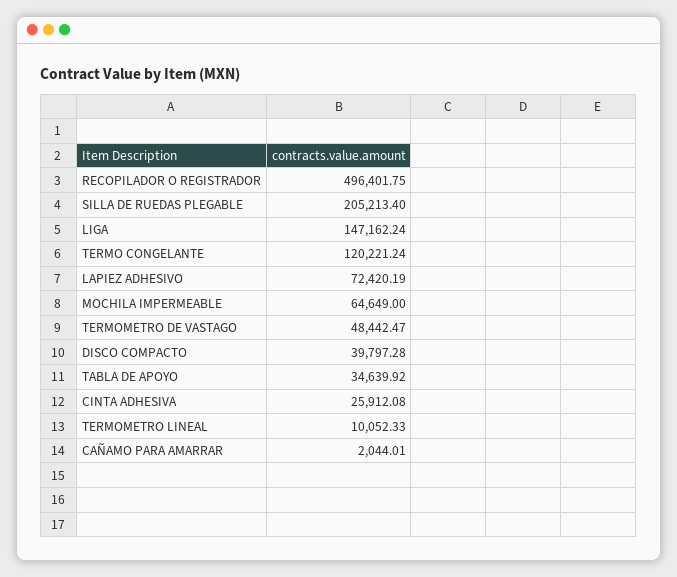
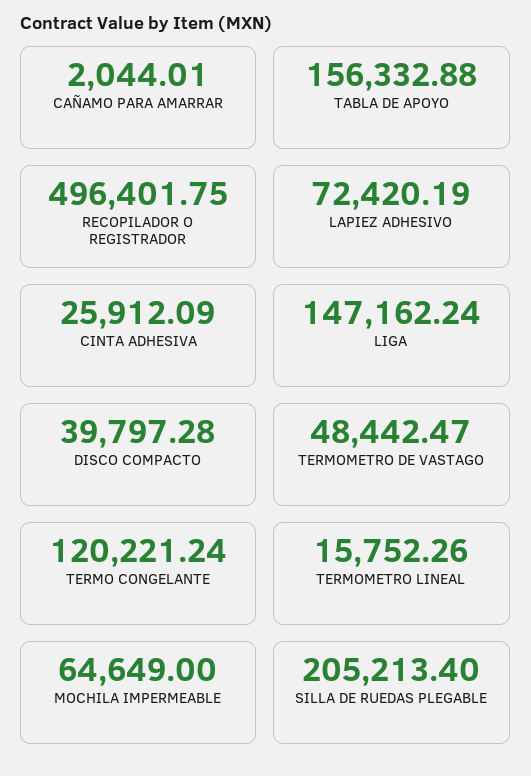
TABLA DE APOYO: 34639.92 -> 156332.88
CINTA ADHESIVA: 25912.08 -> 25912.09
TERMOMETRO LINEAL: 10052.33 -> 15752.26

